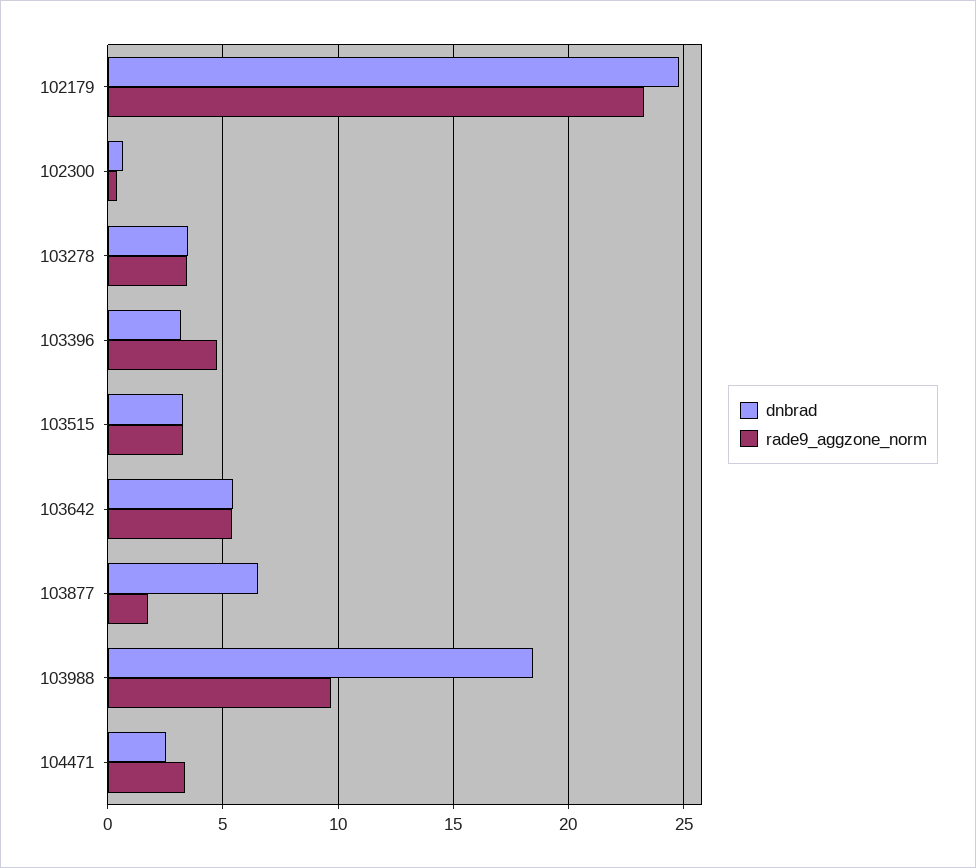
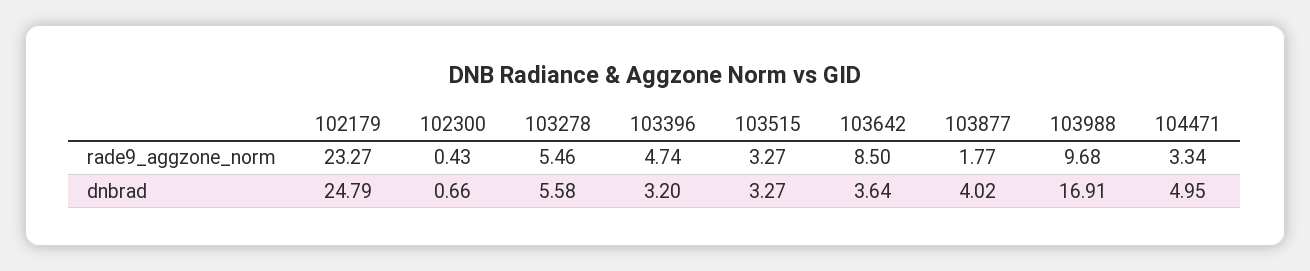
dnbrad, 103278: 3.5 -> 5.58
rade9_aggzone_norm, 103278: 3.5 -> 5.46
dnbrad, 103642: 5.5 -> 3.64
rade9_aggzone_norm, 103642: 5.5 -> 8.5
dnbrad, 103877: 6.5 -> 4.02
dnbrad, 103988: 18.5 -> 16.91
dnbrad, 104471: 2.5 -> 4.95

